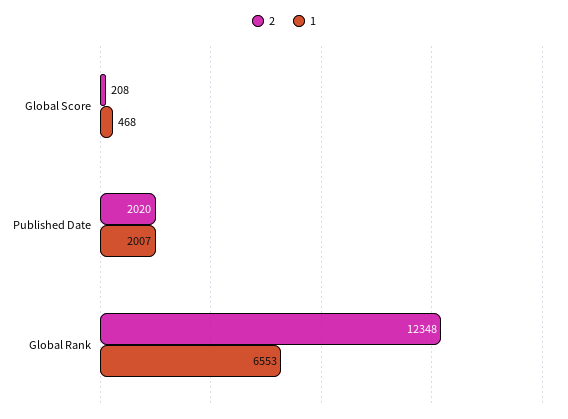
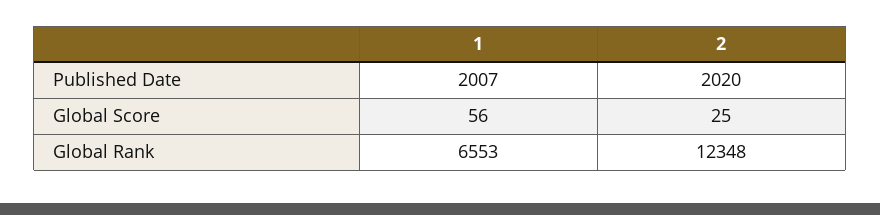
2, Global Score: 208 -> 25
1, Global Score: 468 -> 56

